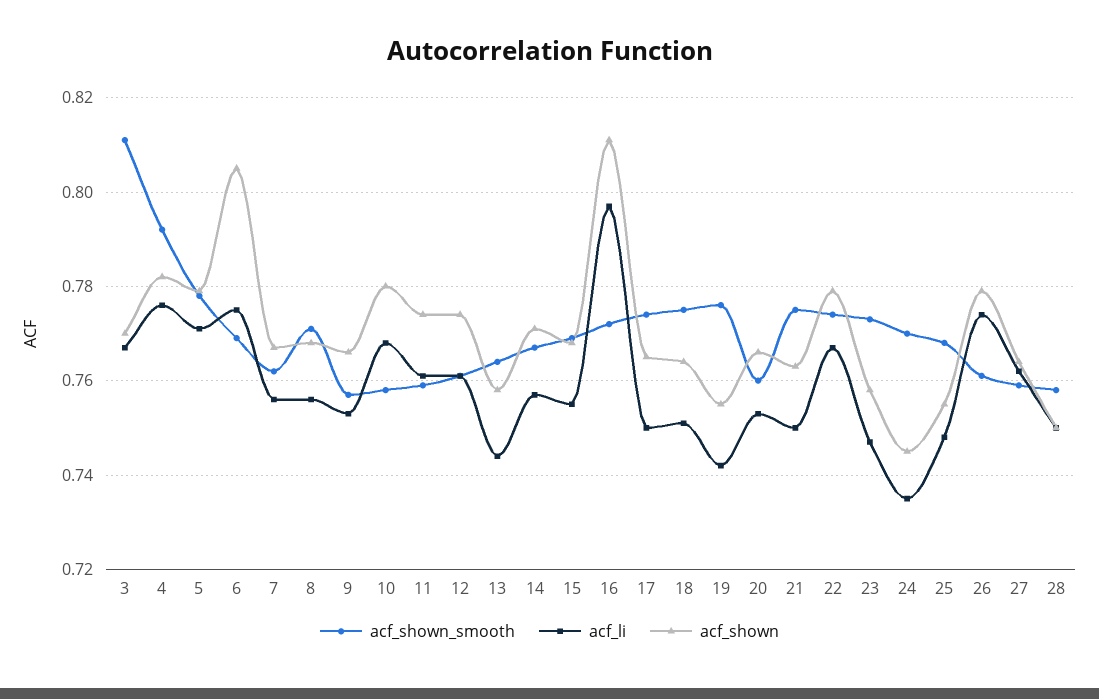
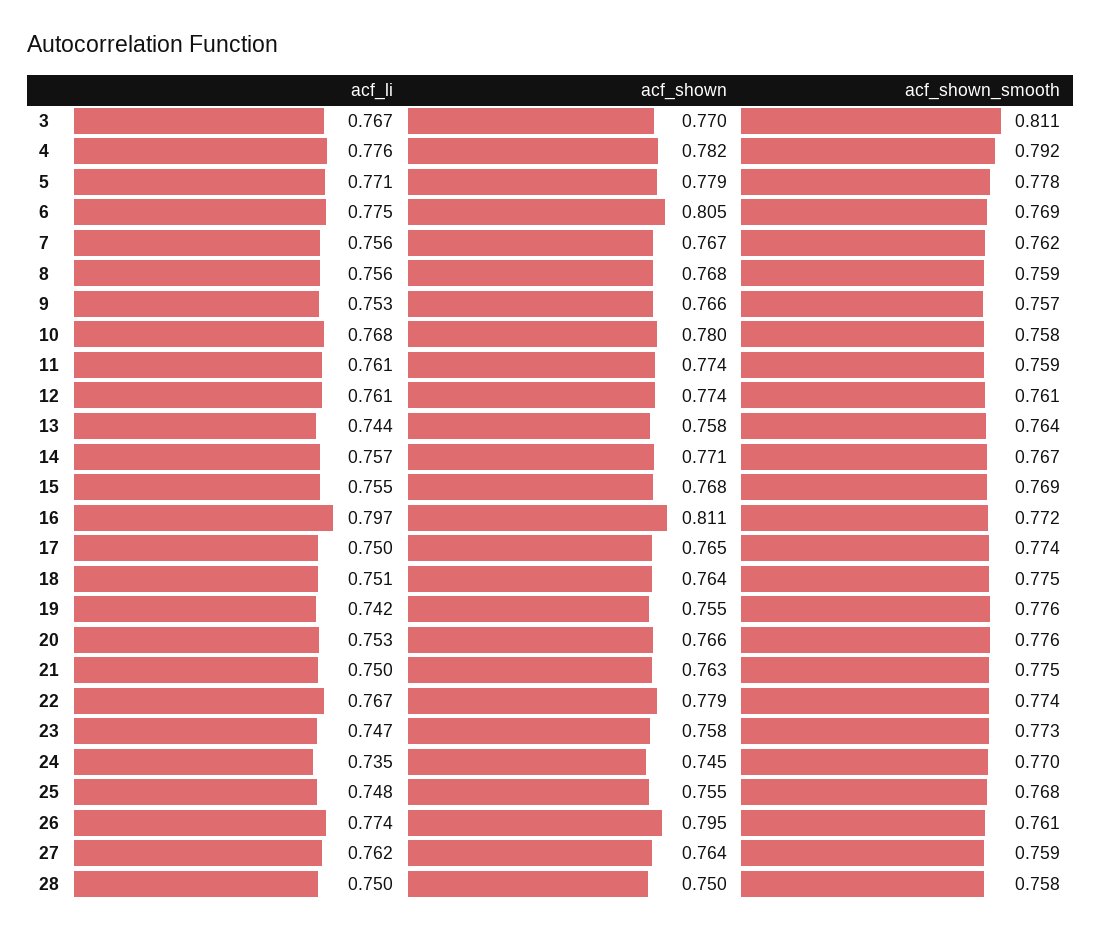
acf_shown_smooth, 8: 0.77 -> 0.759
acf_shown_smooth, 20: 0.76 -> 0.776
acf_shown, 26: 0.78 -> 0.795

